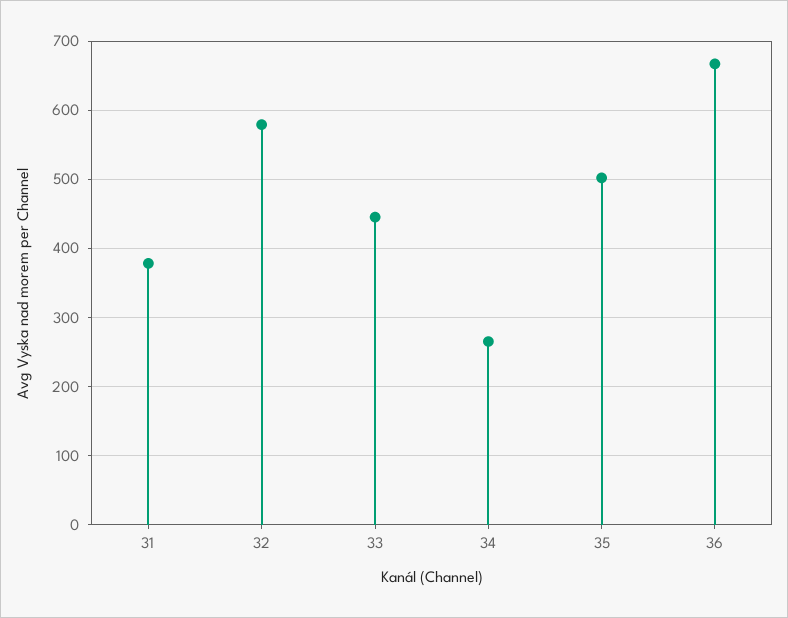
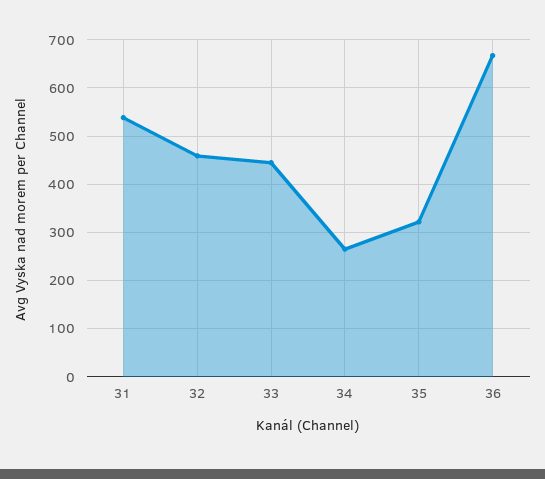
31: 380 -> 540
32: 580 -> 460
35: 500 -> 320

